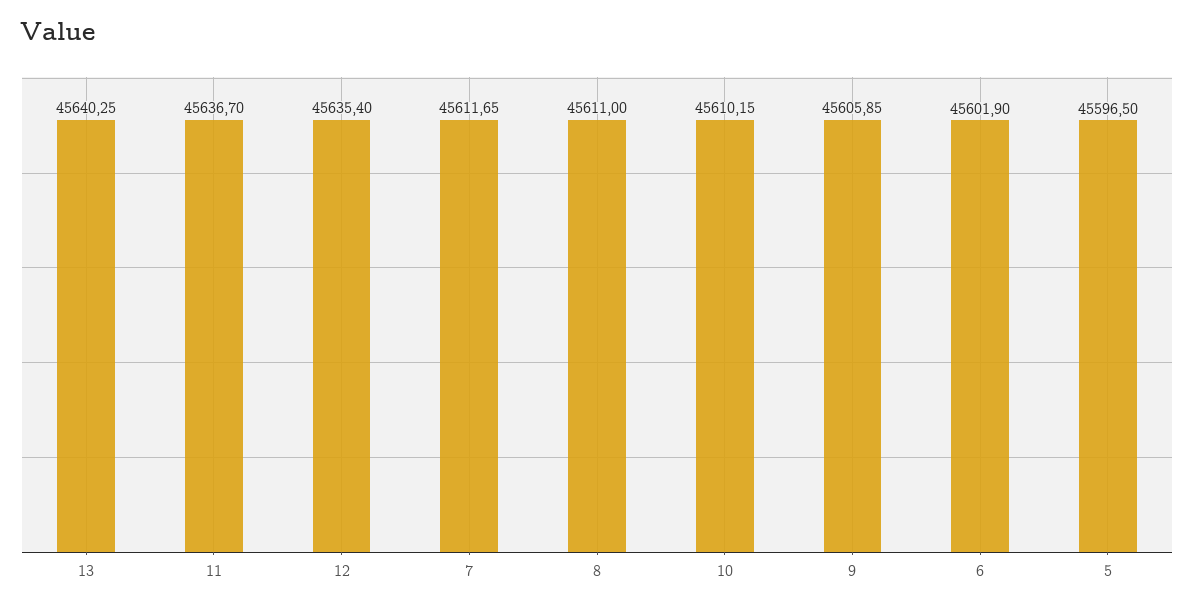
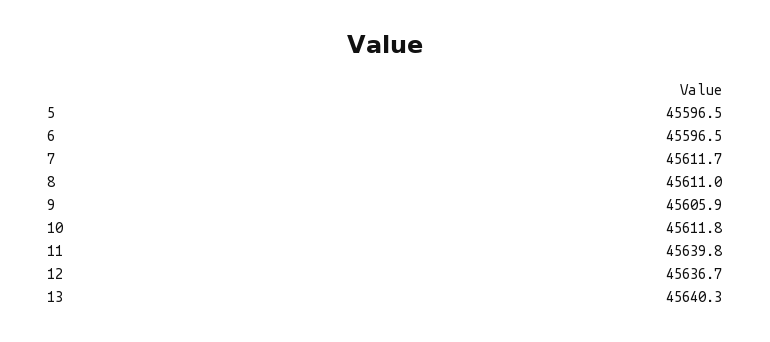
11: 45636.7 -> 45639.8
12: 45635.4 -> 45636.7
10: 45610.15 -> 45611.8
6: 45601.9 -> 45596.5

